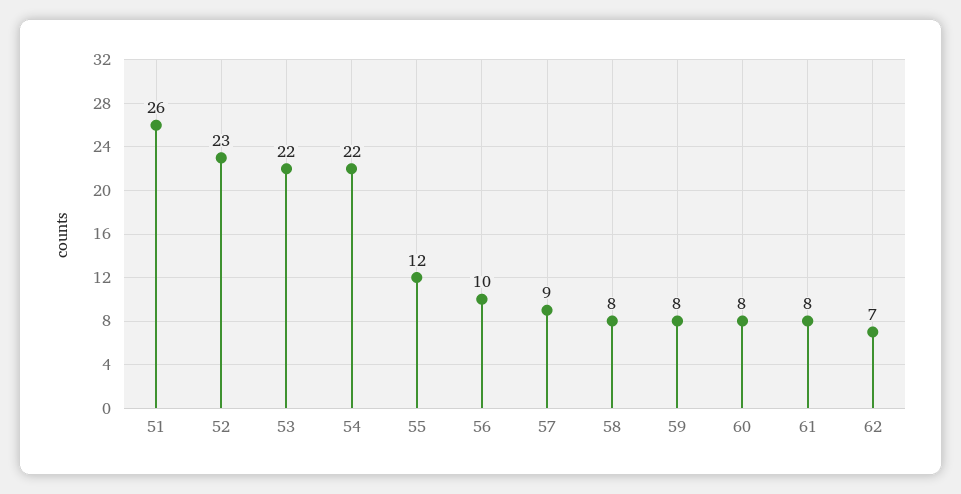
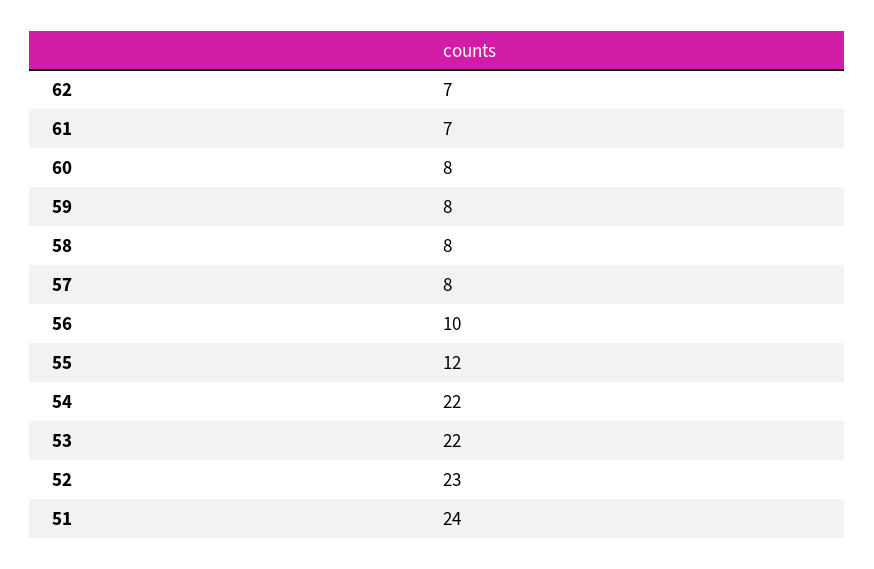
51: 26 -> 24
57: 9 -> 8
61: 8 -> 7

